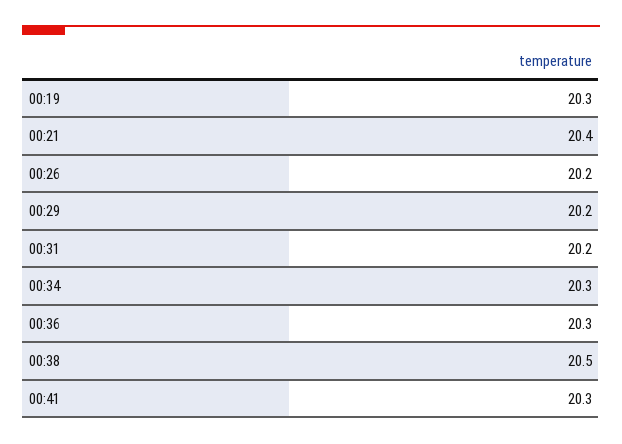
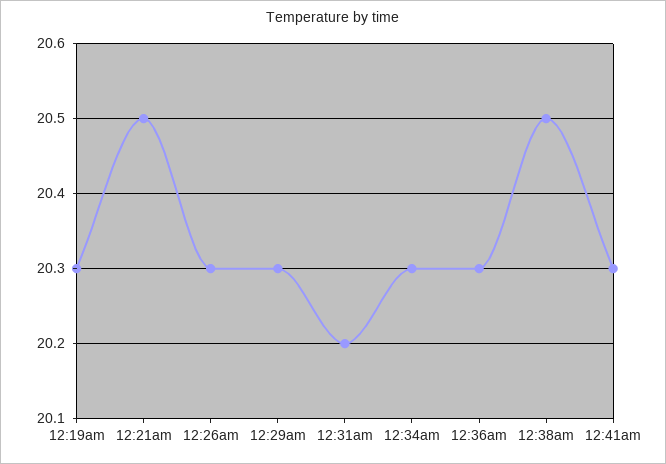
00:21: 20.4 -> 20.5
00:26: 20.2 -> 20.3
00:29: 20.2 -> 20.3

